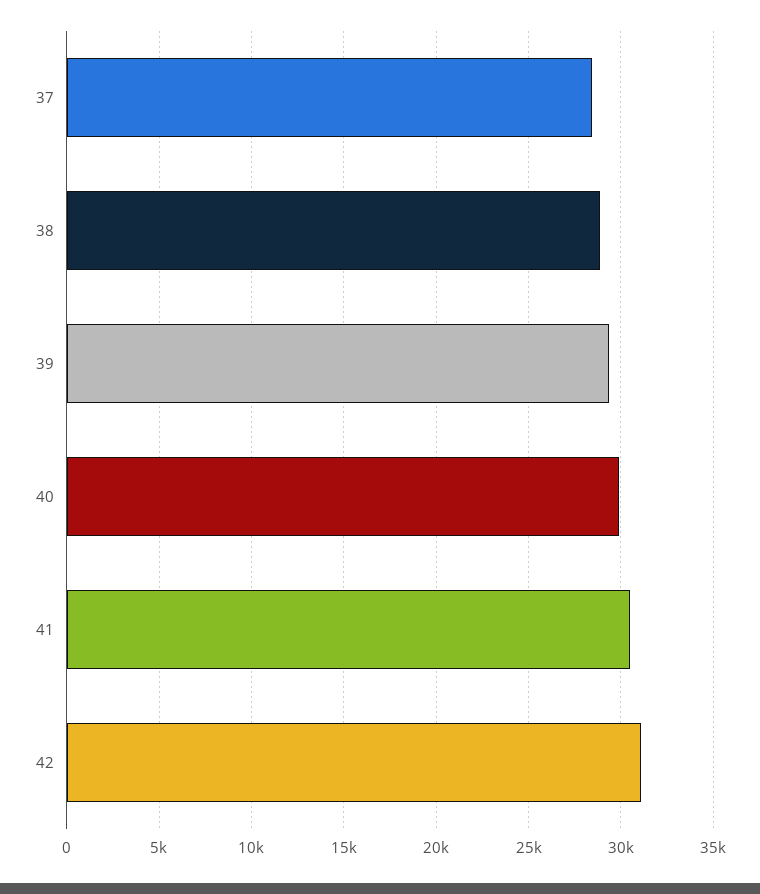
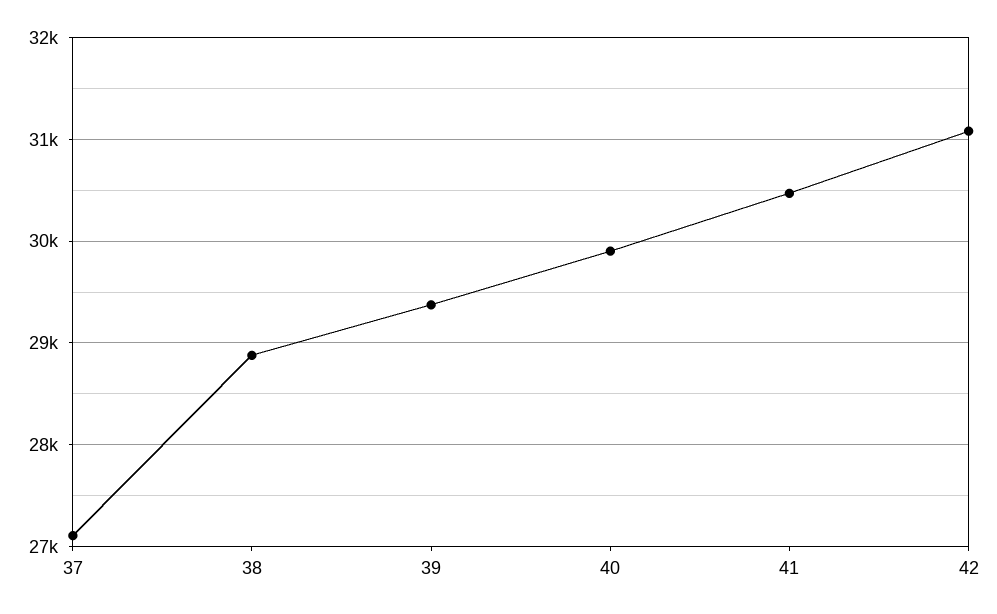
37: 28500 -> 27100

